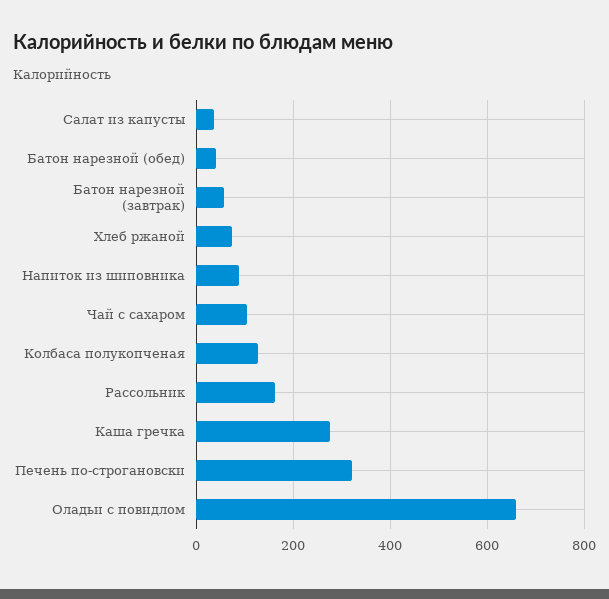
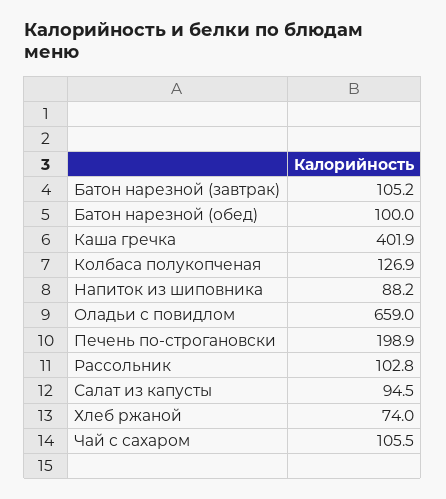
Салат из капусты: 40 -> 94.5
Батон нарезной (обед): 40 -> 100
Батон нарезной (завтрак): 60 -> 105.2
Рассольник: 160 -> 102.8
Каша гречка: 280 -> 401.9
Печень по-строгановски: 320 -> 198.9

